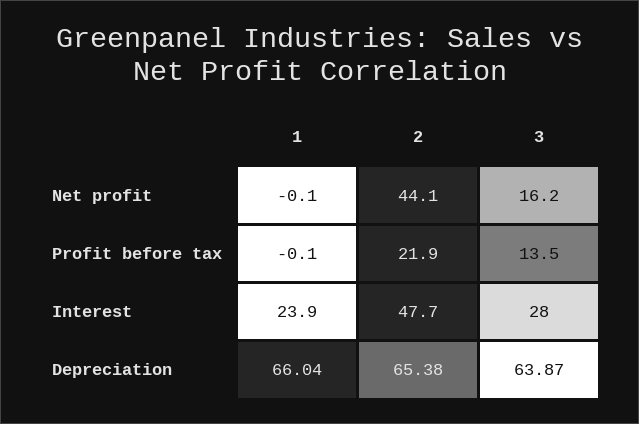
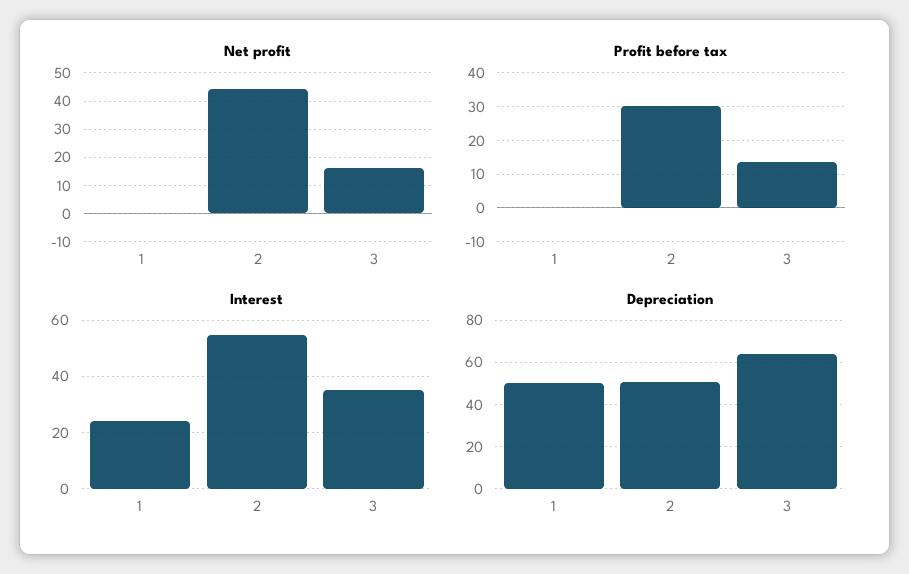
Profit before tax, 2: 21.9 -> 30
Interest, 2: 47.7 -> 55
Interest, 3: 28 -> 35
Depreciation, 1: 66.04 -> 50
Depreciation, 2: 65.38 -> 50

